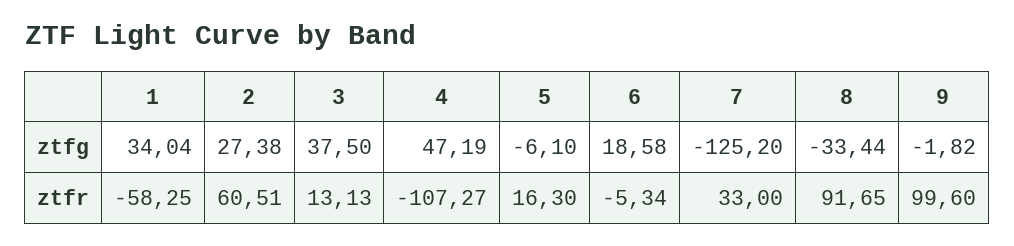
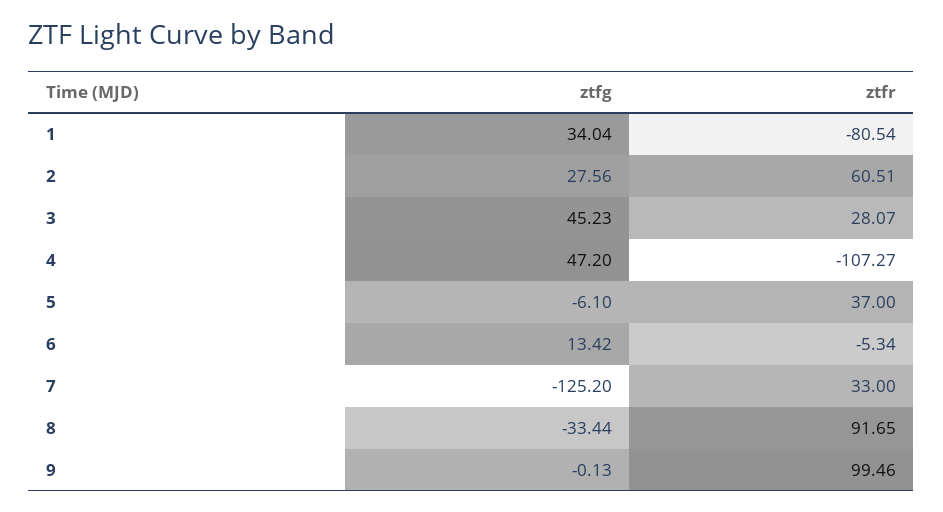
2, ztfg: 27.38 -> 27.56
3, ztfg: 37.5 -> 45.23
4, ztfg: 47.19 -> 47.2
6, ztfg: 18.58 -> 13.42
9, ztfg: -1.82 -> -0.13
1, ztfr: -58.25 -> -80.54
3, ztfr: 13.13 -> 28.07
5, ztfr: 16.3 -> 37
9, ztfr: 99.6 -> 99.46

